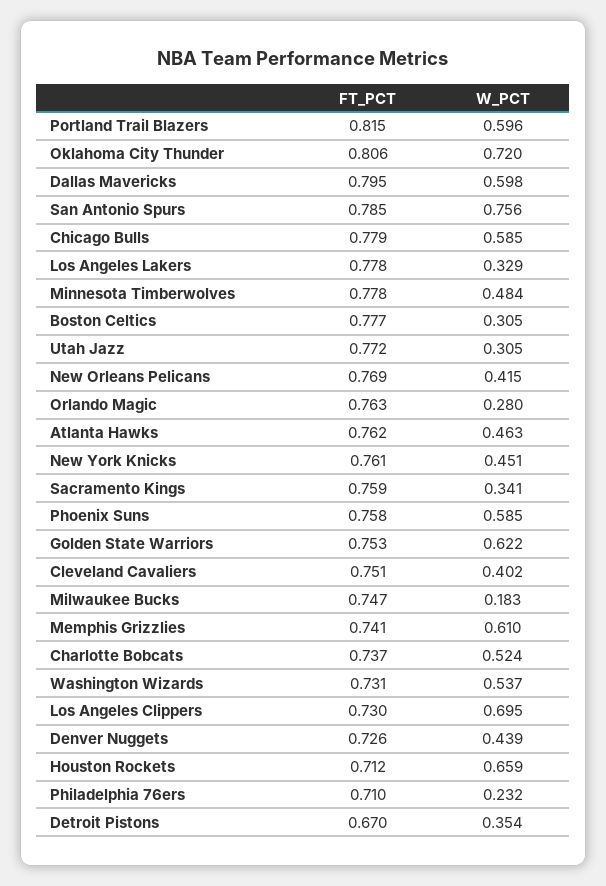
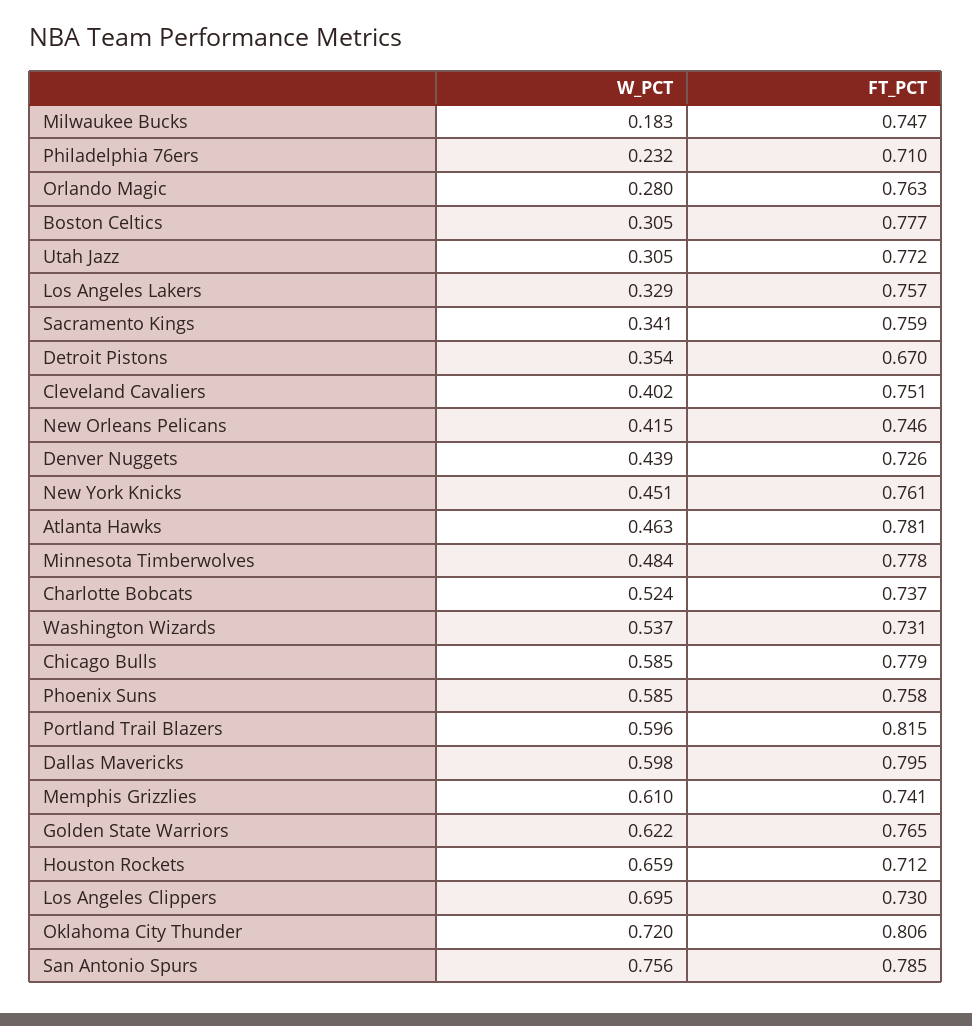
FT_PCT, Los Angeles Lakers: 0.778 -> 0.757
FT_PCT, New Orleans Pelicans: 0.769 -> 0.746
FT_PCT, Atlanta Hawks: 0.762 -> 0.781
FT_PCT, Golden State Warriors: 0.753 -> 0.765

